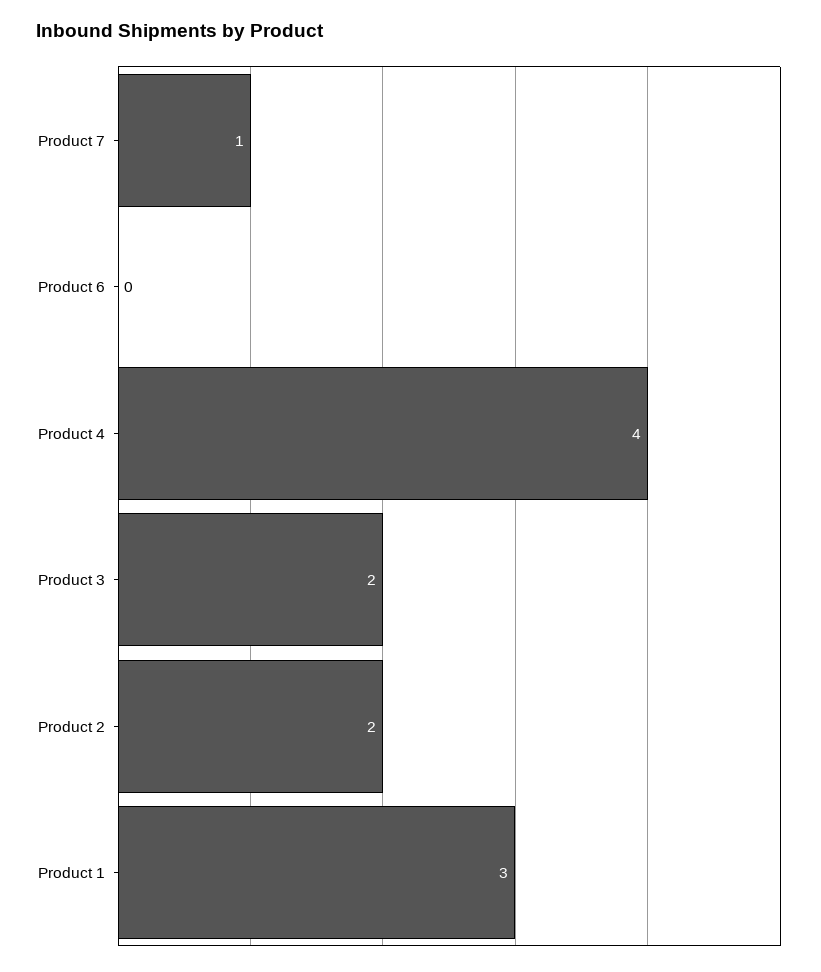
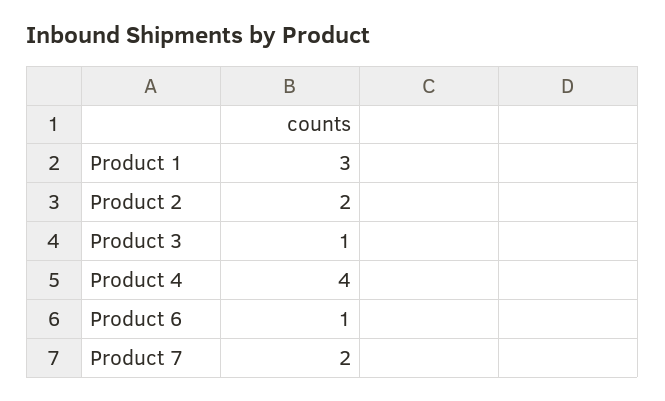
Product 7: 1 -> 2
Product 6: 0 -> 1
Product 3: 2 -> 1

